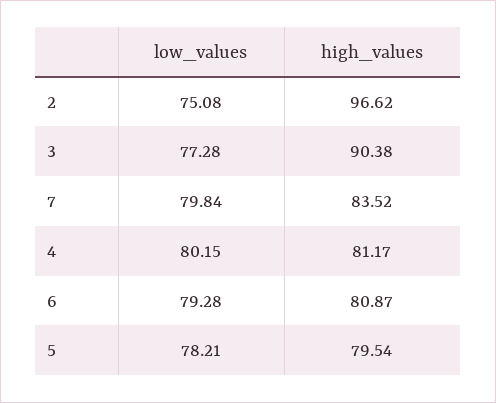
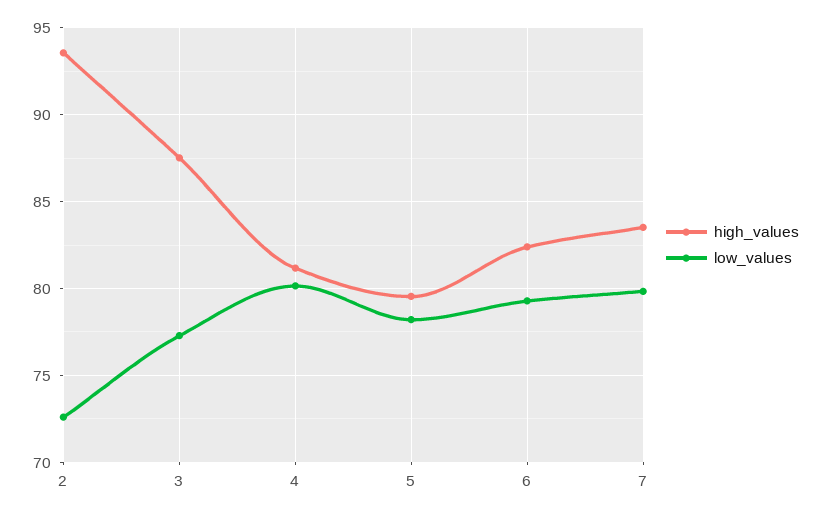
low_values, 2: 75.08 -> 72.5
high_values, 2: 96.62 -> 93.5
high_values, 3: 90.38 -> 87.5
high_values, 6: 80.87 -> 82.5

